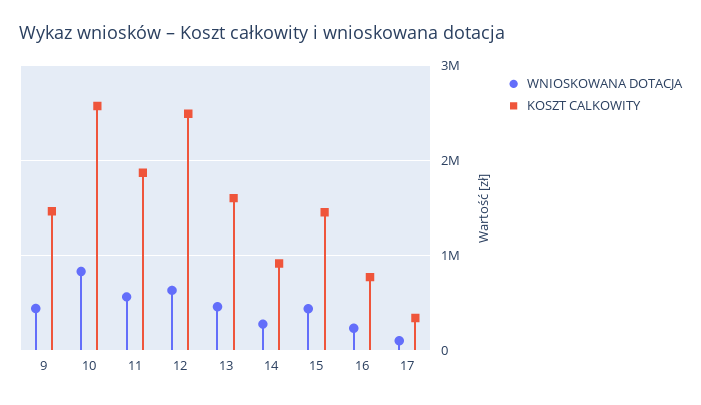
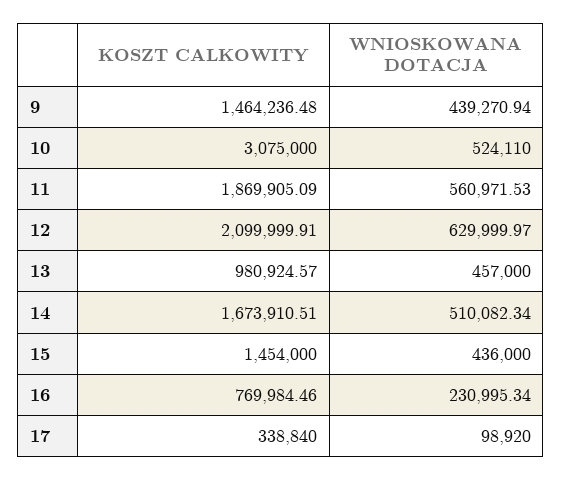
WNIOSKOWANA DOTACJA, 10: 800000 -> 524110
KOSZT CALKOWITY, 10: 2600000 -> 3075000
KOSZT CALKOWITY, 12: 2500000 -> 2099999.91
KOSZT CALKOWITY, 13: 1600000 -> 980924.57
WNIOSKOWANA DOTACJA, 14: 300000 -> 510082.34
KOSZT CALKOWITY, 14: 900000 -> 1673910.51

